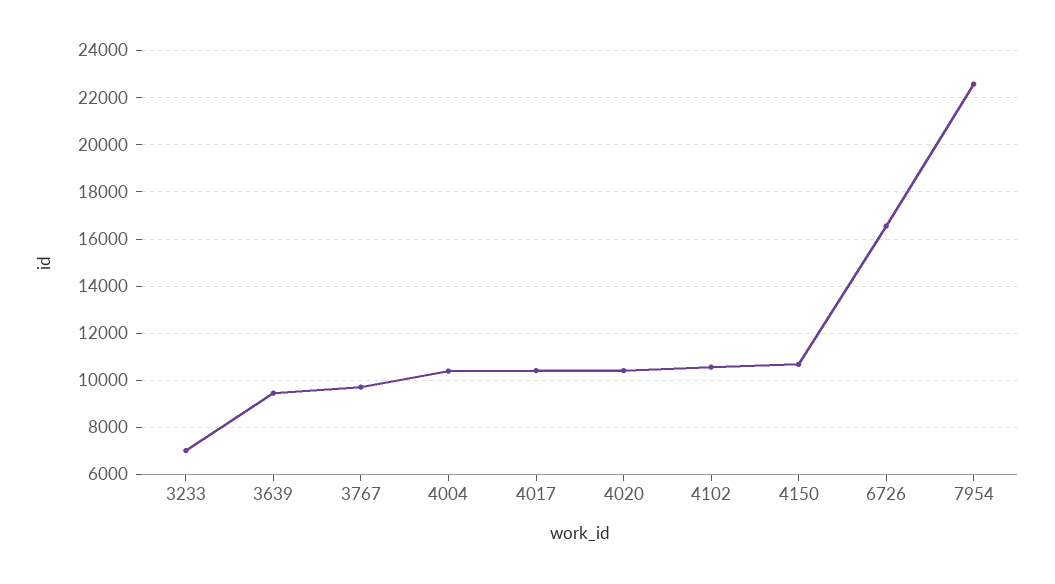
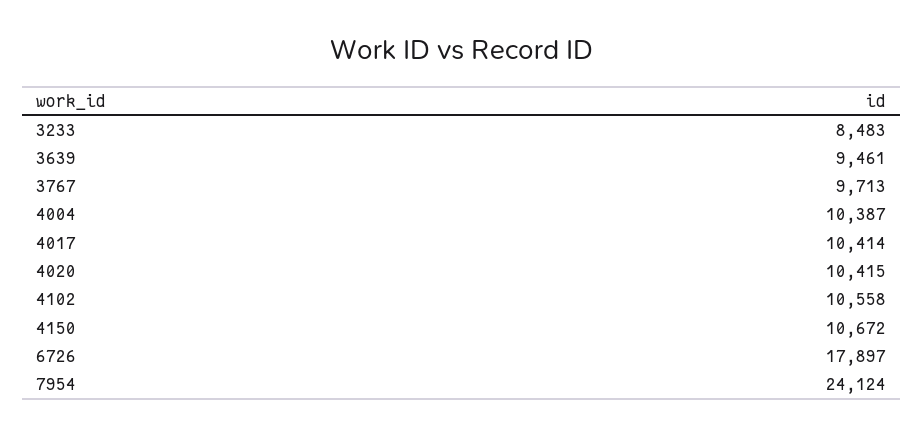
3233: 7000 -> 8483
6726: 16500 -> 17897
7954: 22500 -> 24124

